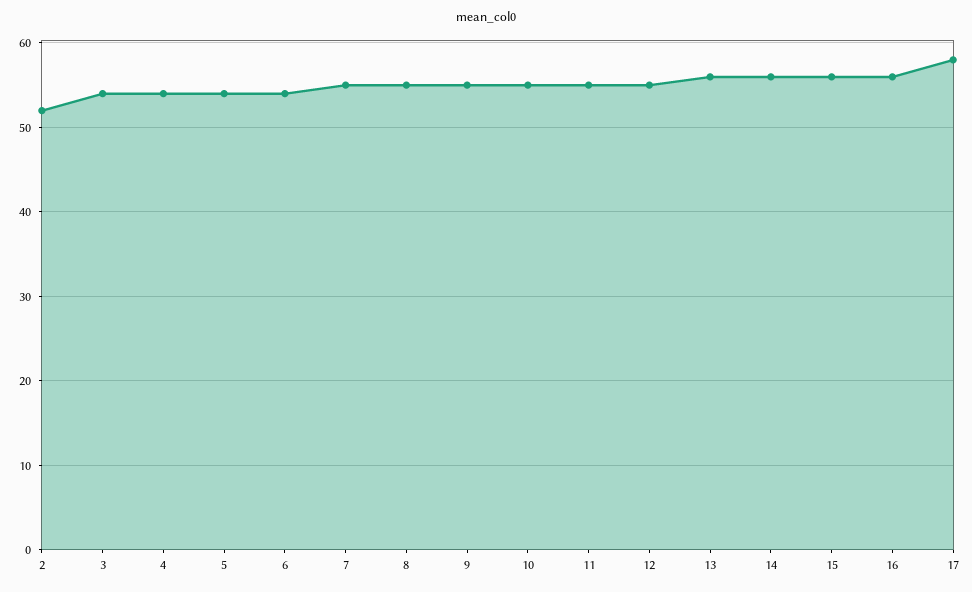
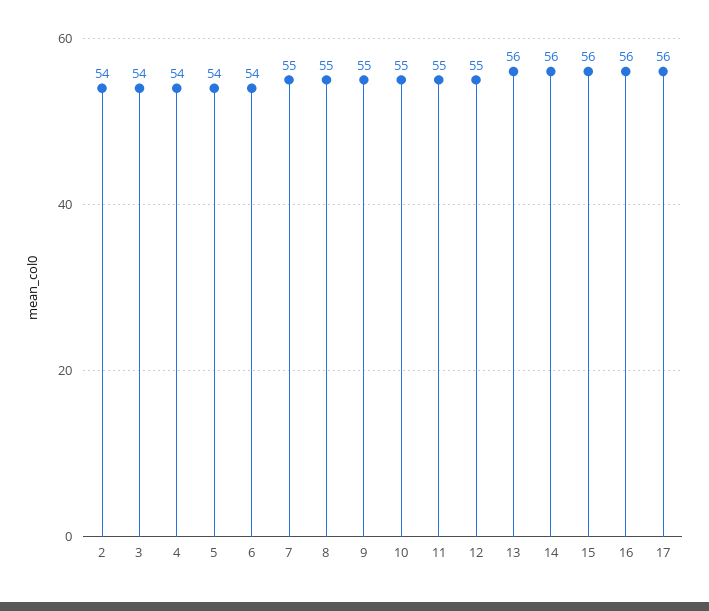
2: 52 -> 54
17: 58 -> 56

